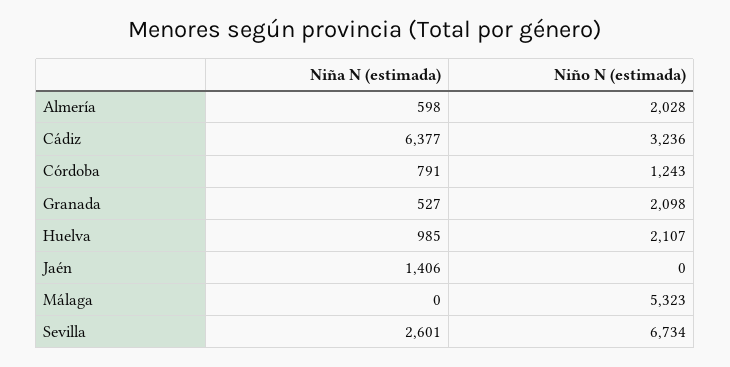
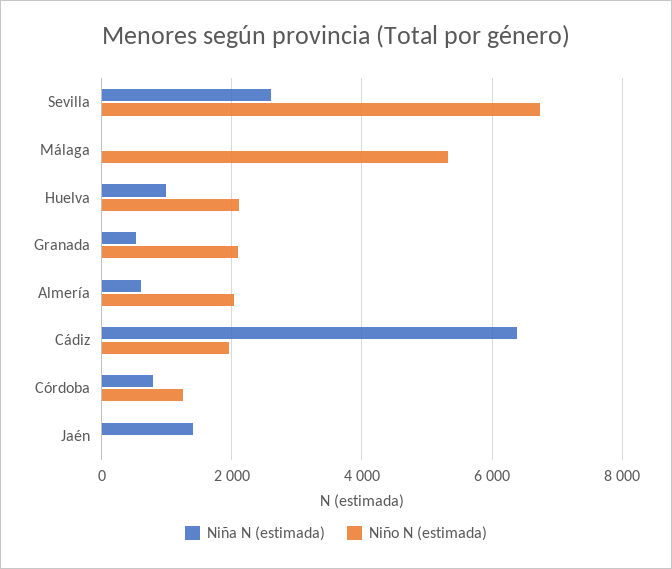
Niño N (estimada), Cádiz: 3236 -> 2000

